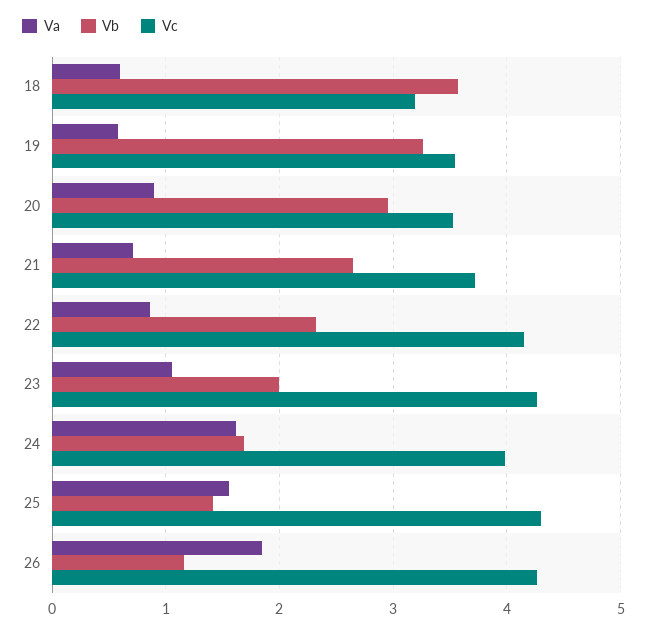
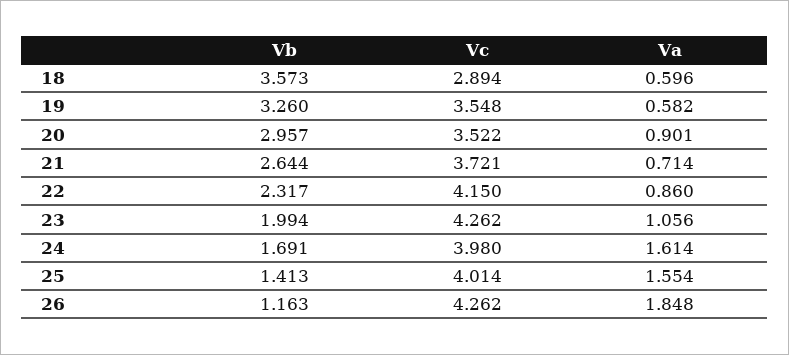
Vc, 18: 3.2 -> 2.894
Vc, 25: 4.3 -> 4.014

